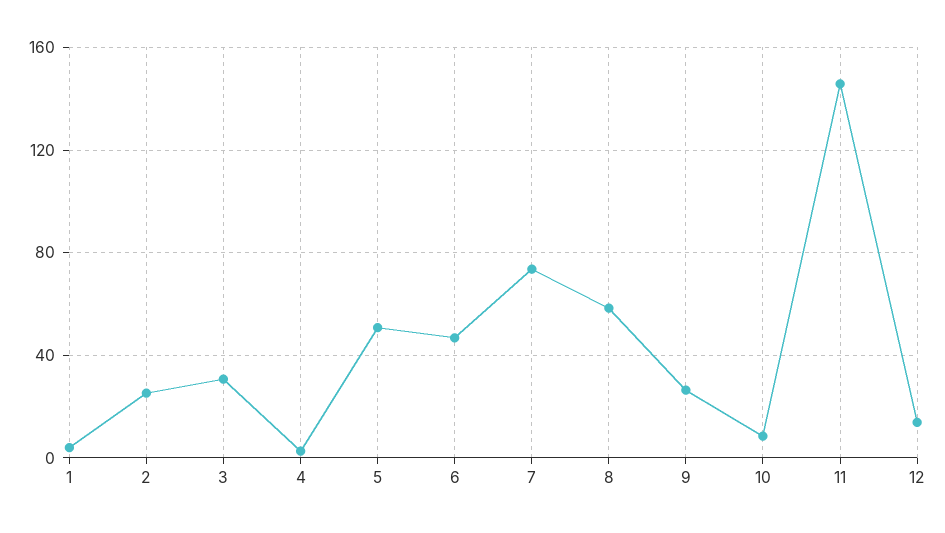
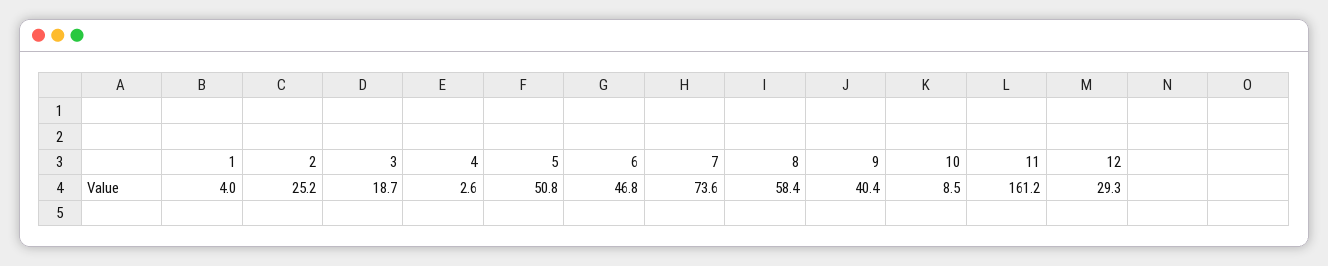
3: 30 -> 18.7
9: 25 -> 40.4
11: 145 -> 161.2
12: 15 -> 29.3

